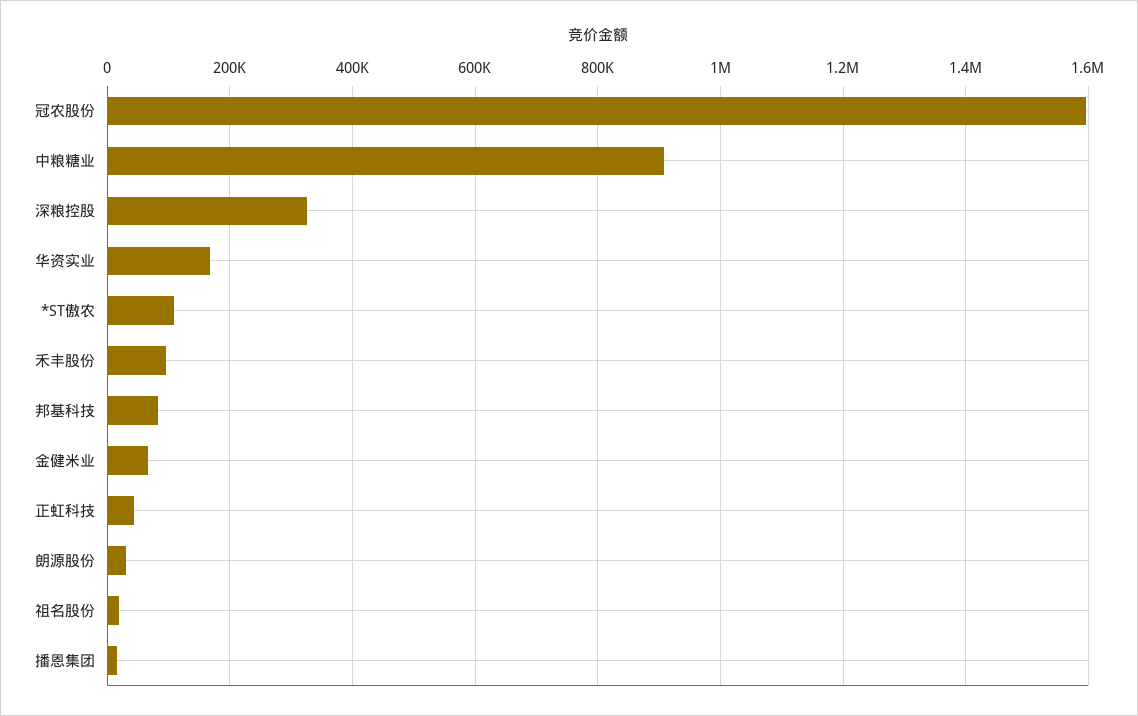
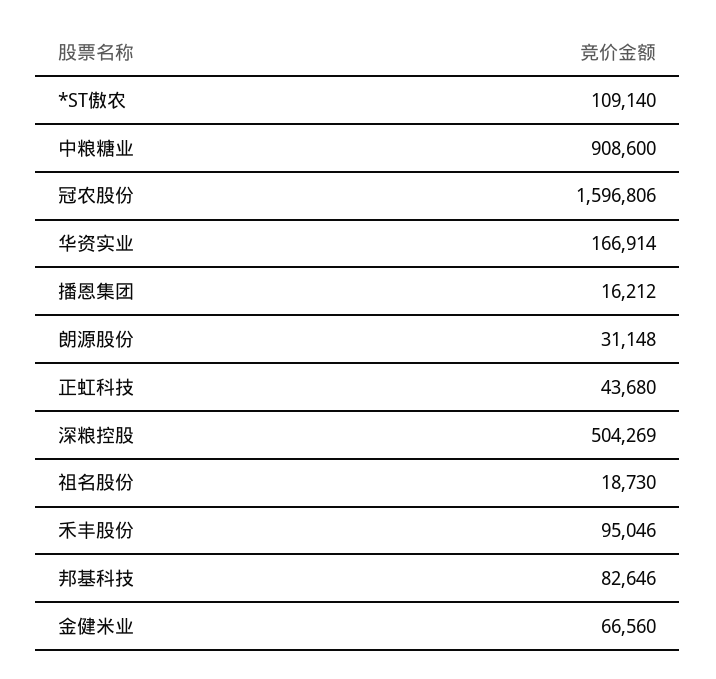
深粮控股: 320000 -> 504269

